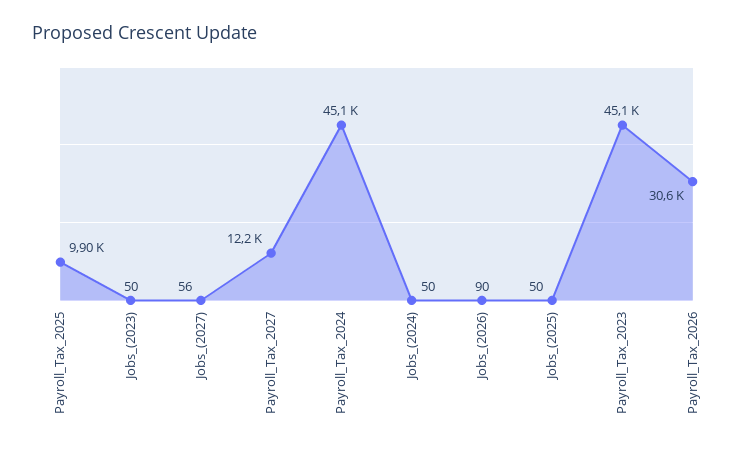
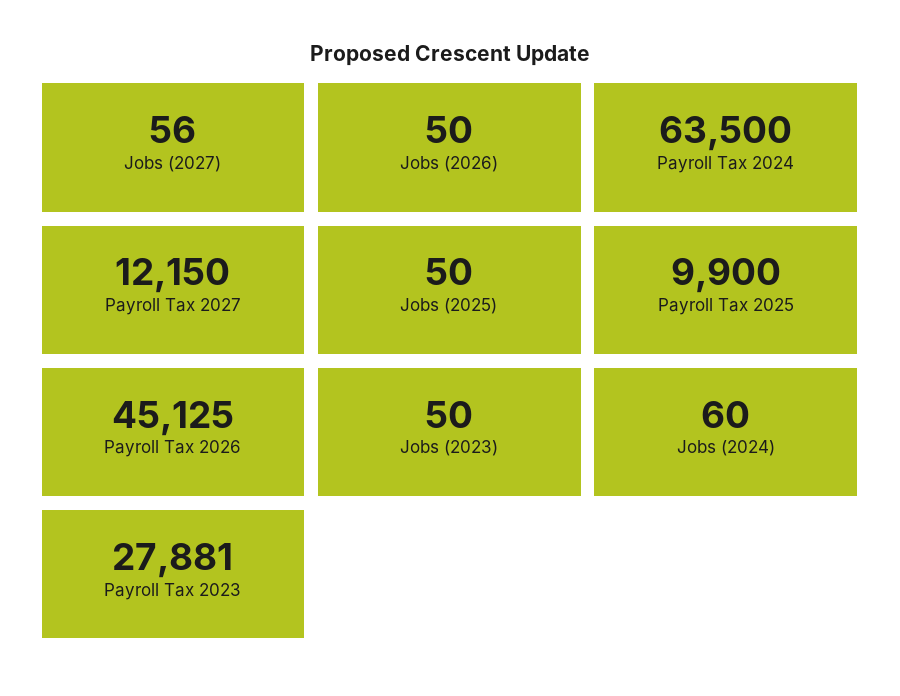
Payroll_Tax_2024: 45100 -> 63500
Jobs_(2024): 50 -> 60
Jobs_(2026): 90 -> 50
Payroll_Tax_2023: 45100 -> 27881
Payroll_Tax_2026: 30600 -> 45125

